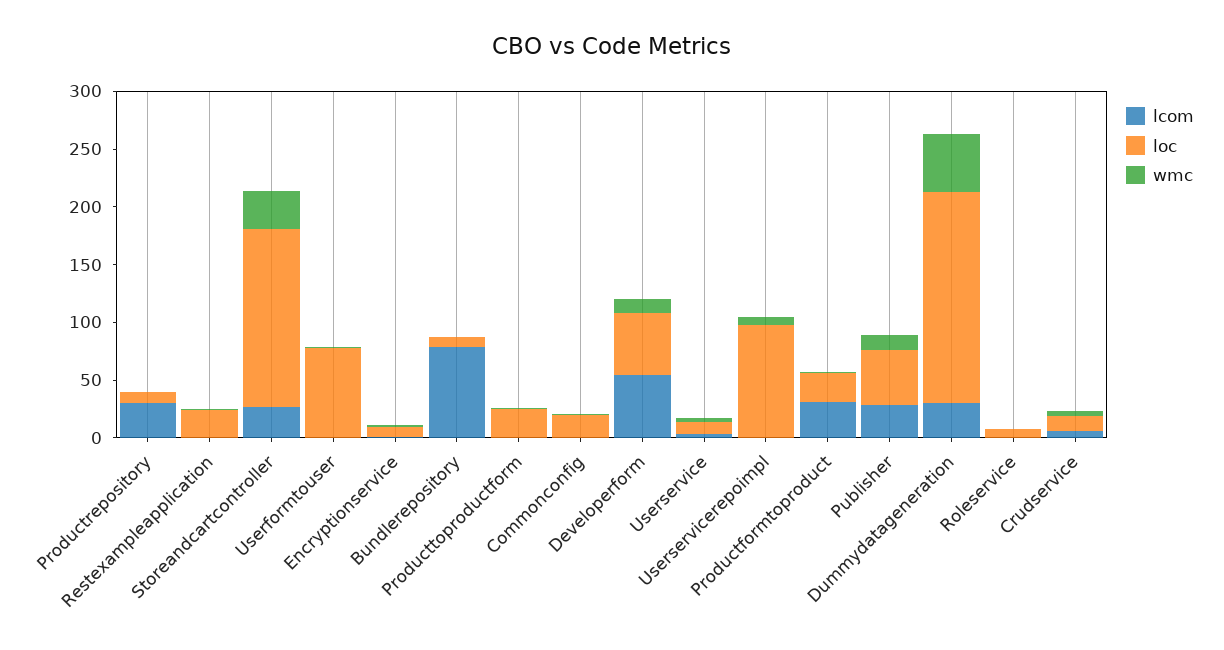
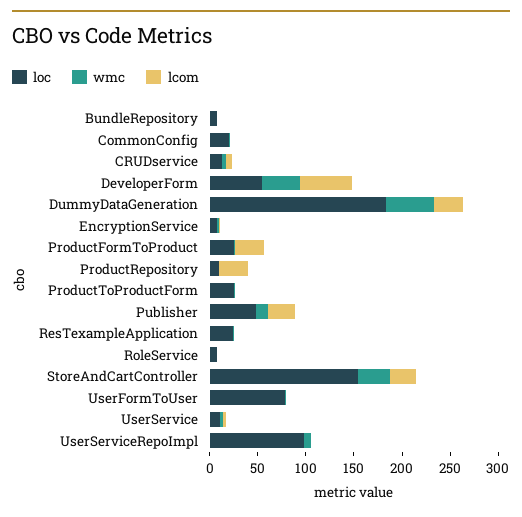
lcom, Bundlerepository: 80 -> 0
wmc, Developerform: 10 -> 40

